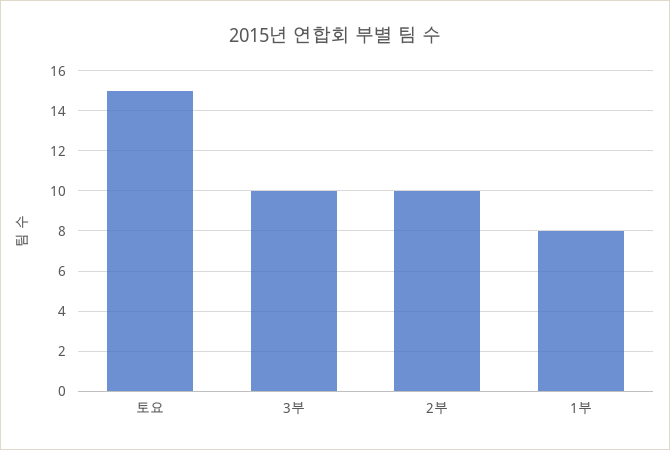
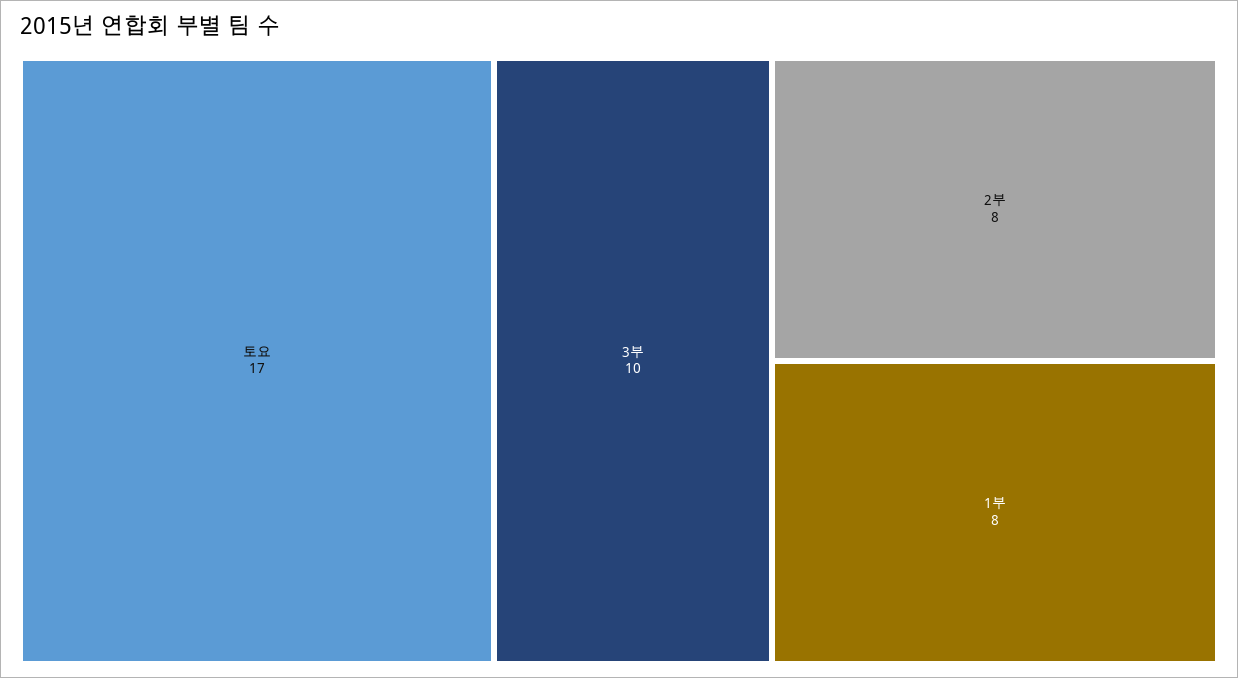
토요: 15 -> 17
2부: 10 -> 8

